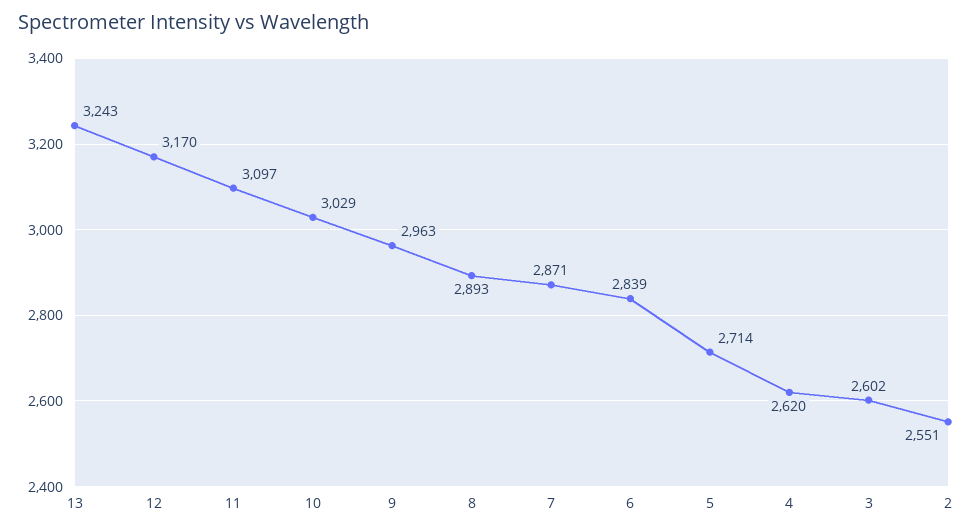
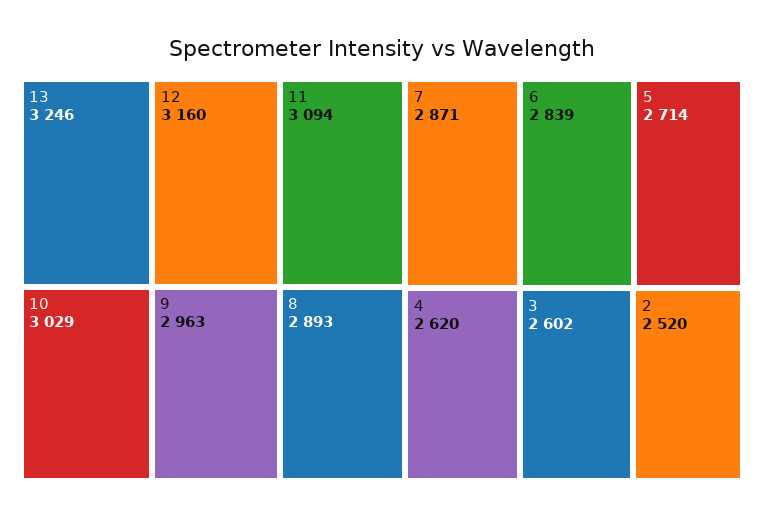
13: 3243 -> 3246
12: 3170 -> 3160
11: 3097 -> 3094
2: 2551 -> 2520

